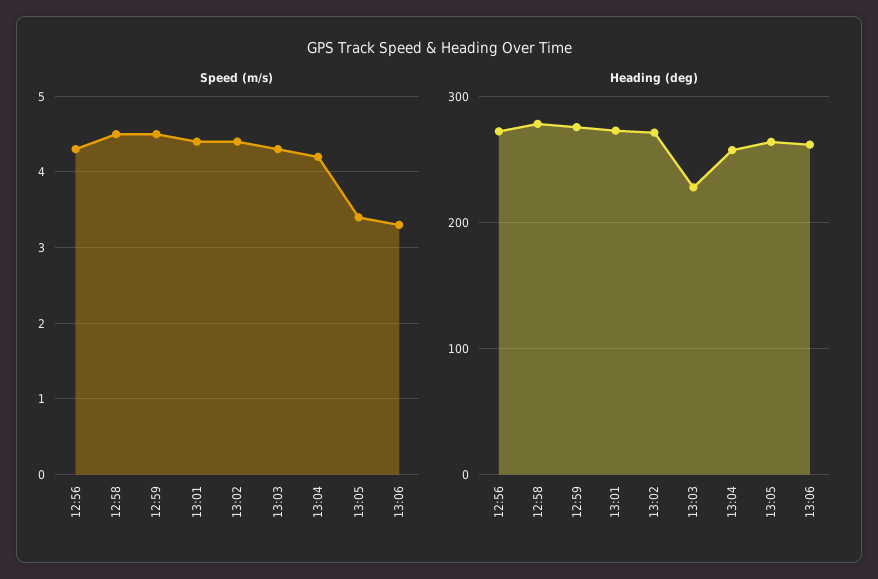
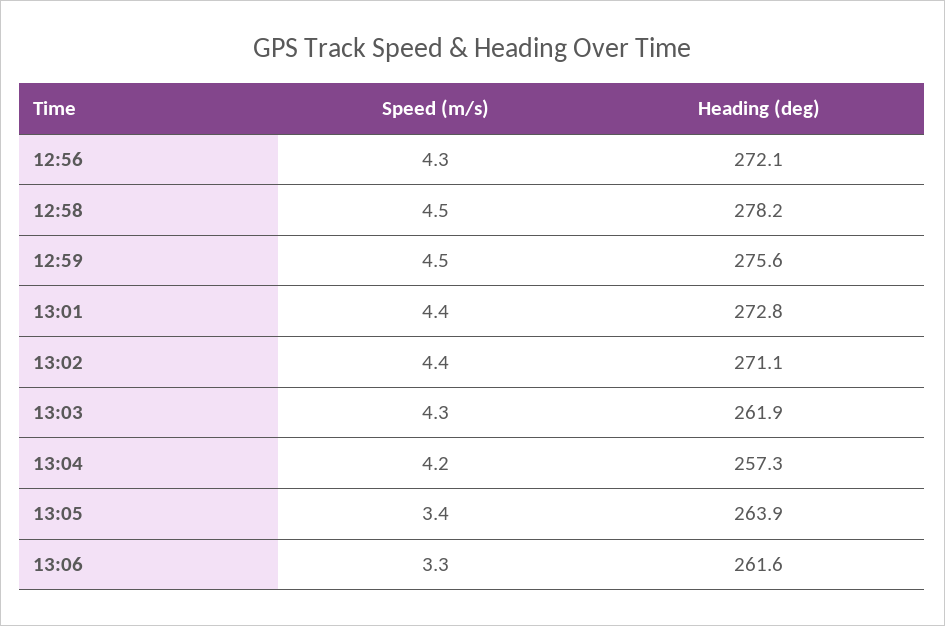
Heading (deg), 13:03: 230 -> 261.9

